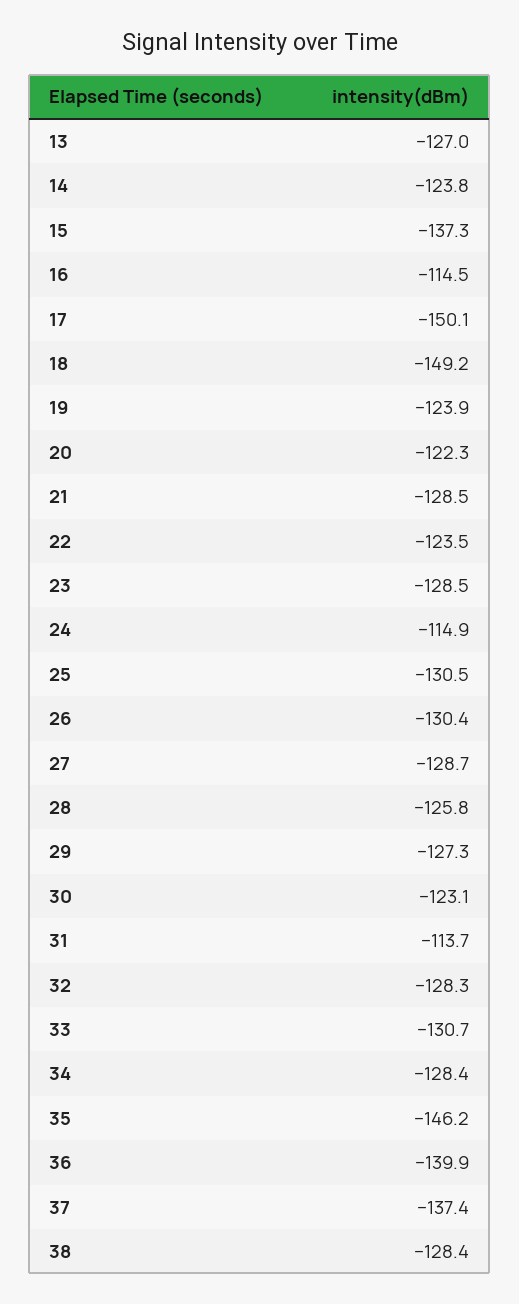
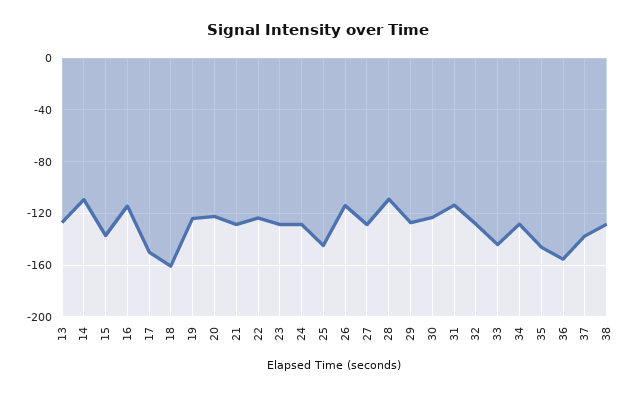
14: -123.8 -> -110
18: -149.2 -> -160
24: -114.9 -> -130
25: -130.5 -> -145
26: -130.4 -> -115
28: -125.8 -> -110
33: -130.7 -> -145
36: -139.9 -> -155

